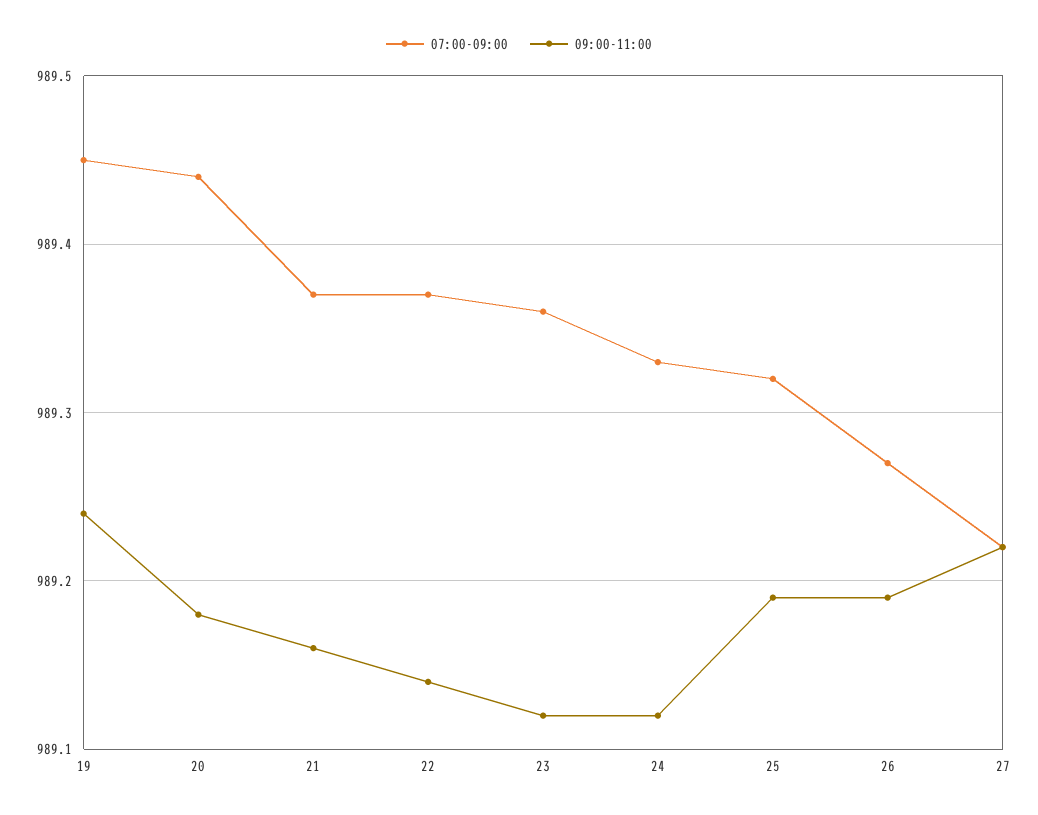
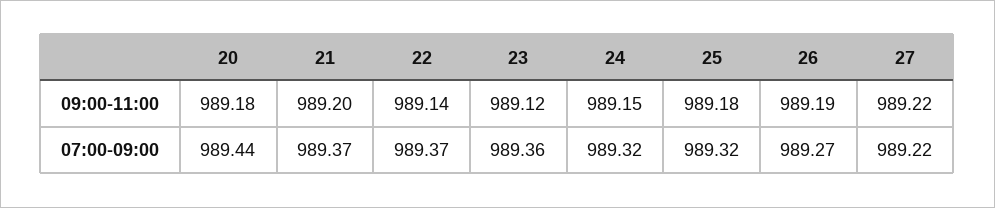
07:00-09:00, 19: 989.45 -> none
09:00-11:00, 19: 989.24 -> none
09:00-11:00, 21: 989.16 -> 989.2
07:00-09:00, 24: 989.33 -> 989.32
09:00-11:00, 24: 989.12 -> 989.15
09:00-11:00, 25: 989.19 -> 989.18

